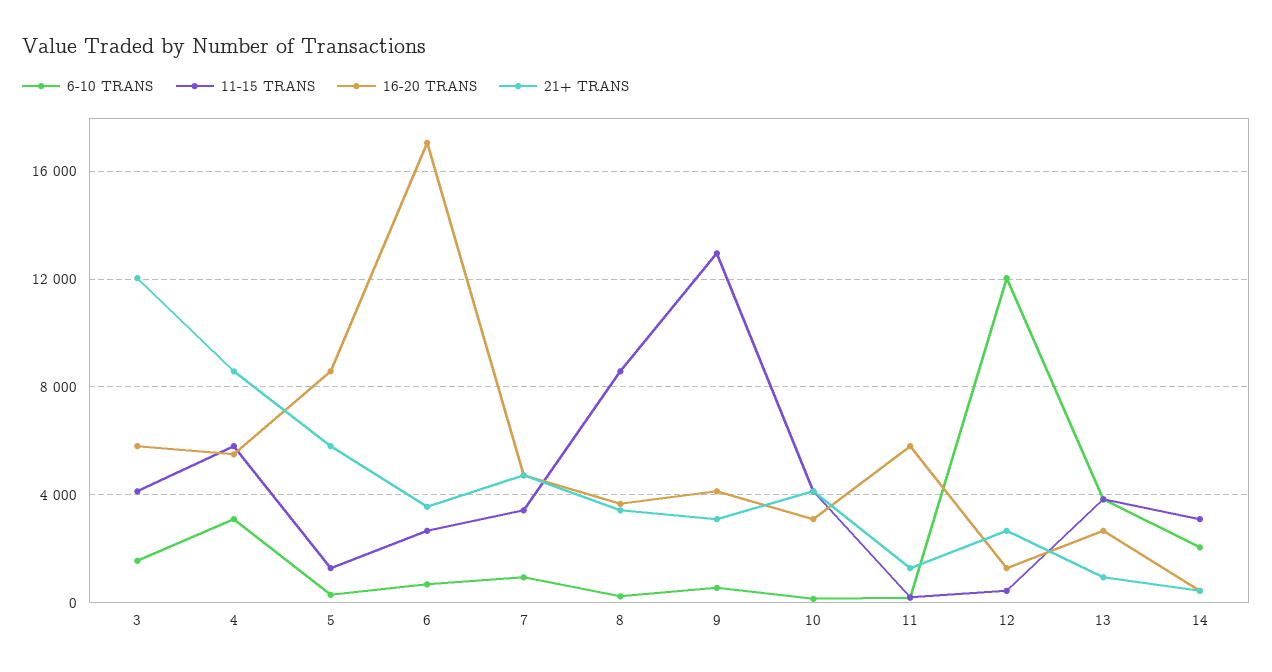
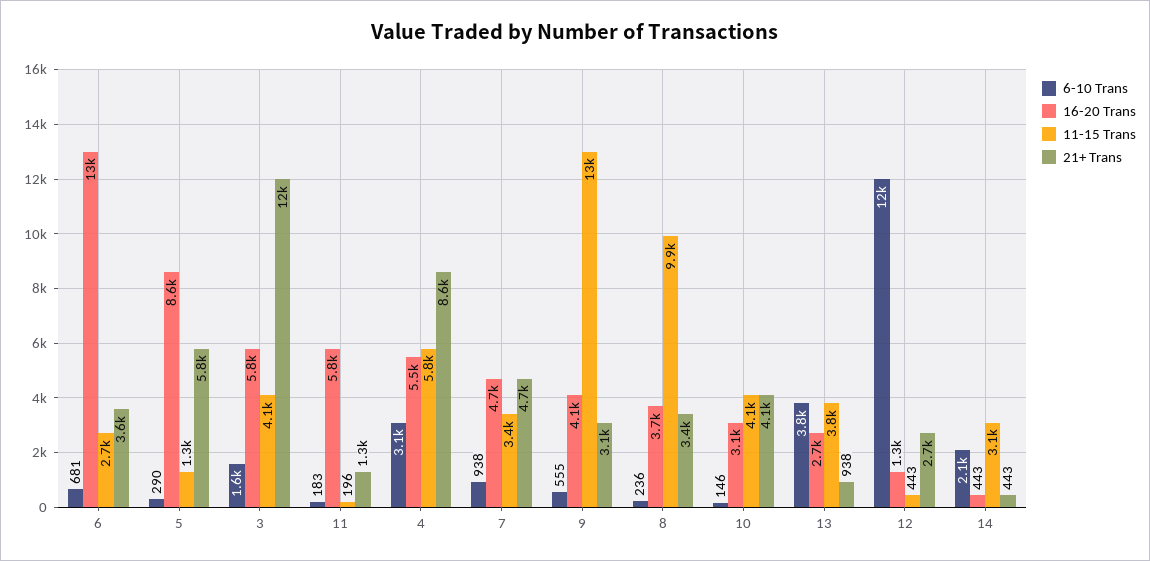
16-20 TRANS, 6: 17000 -> 13000
11-15 TRANS, 8: 8500 -> 9900

